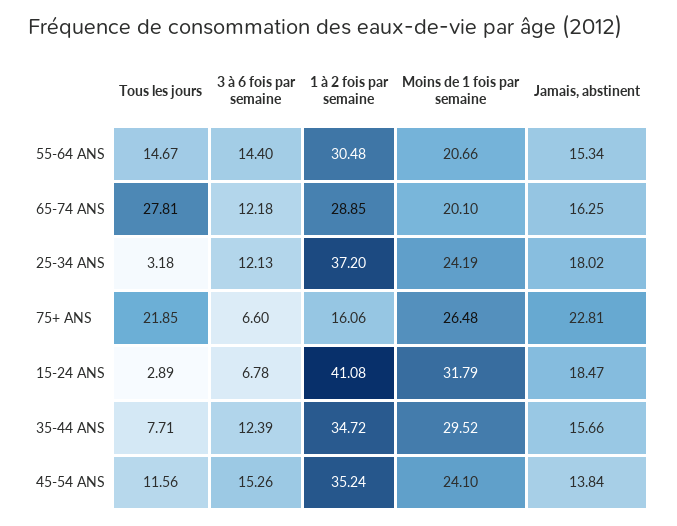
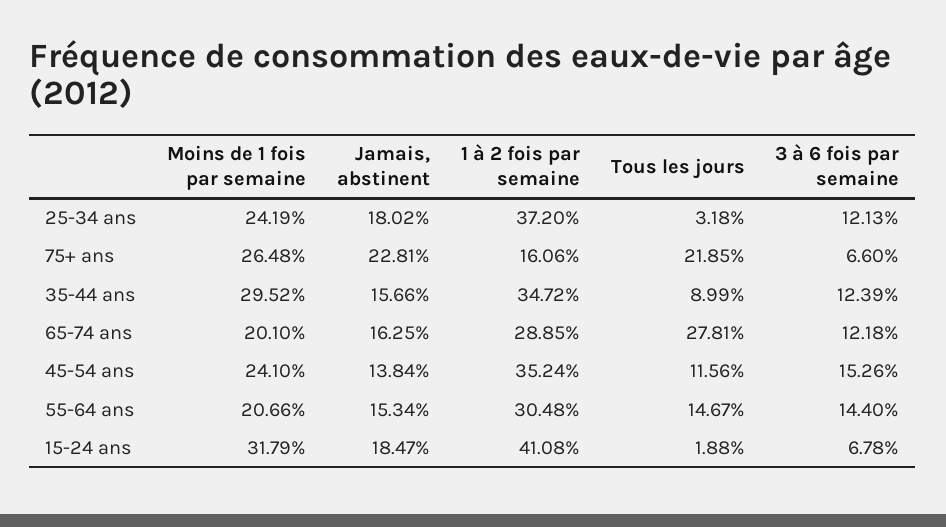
Tous les jours, 15-24 ANS: 2.89 -> 1.88
Tous les jours, 35-44 ANS: 7.71 -> 8.99

